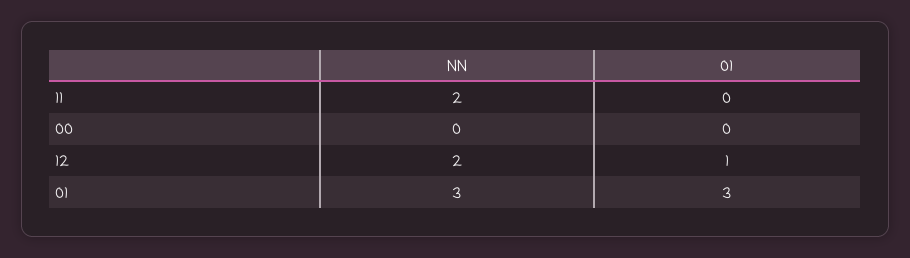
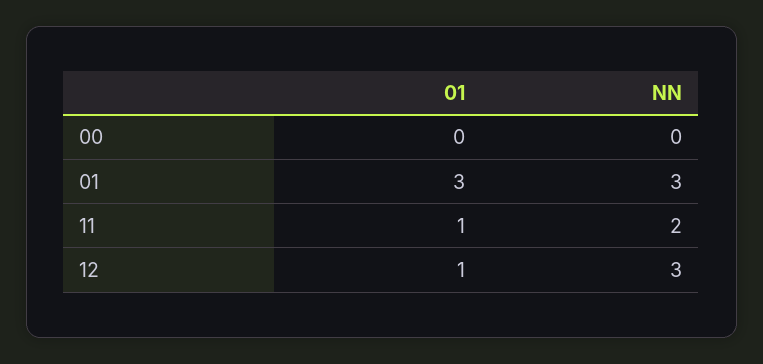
01, 11: 0 -> 1
NN, 12: 2 -> 3

